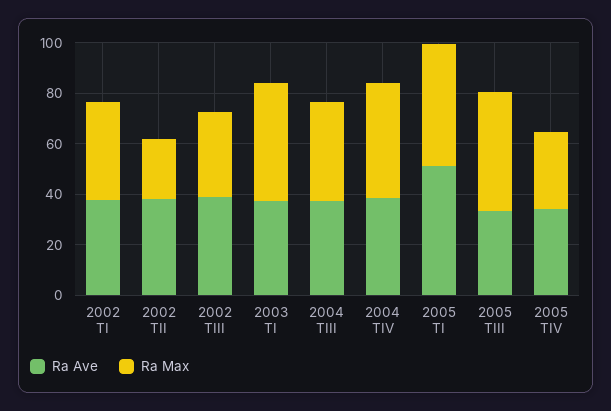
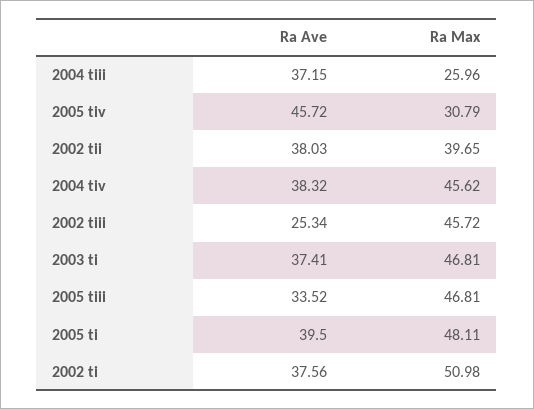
Ra Max, 2002 TI: 40 -> 50.98
Ra Max, 2002 TII: 25 -> 39.65
Ra Ave, 2002 TIII: 40 -> 25.34
Ra Max, 2002 TIII: 35 -> 45.72
Ra Max, 2004 TIII: 40 -> 25.96
Ra Ave, 2005 TI: 50 -> 39.5
Ra Ave, 2005 TIV: 35 -> 45.72

